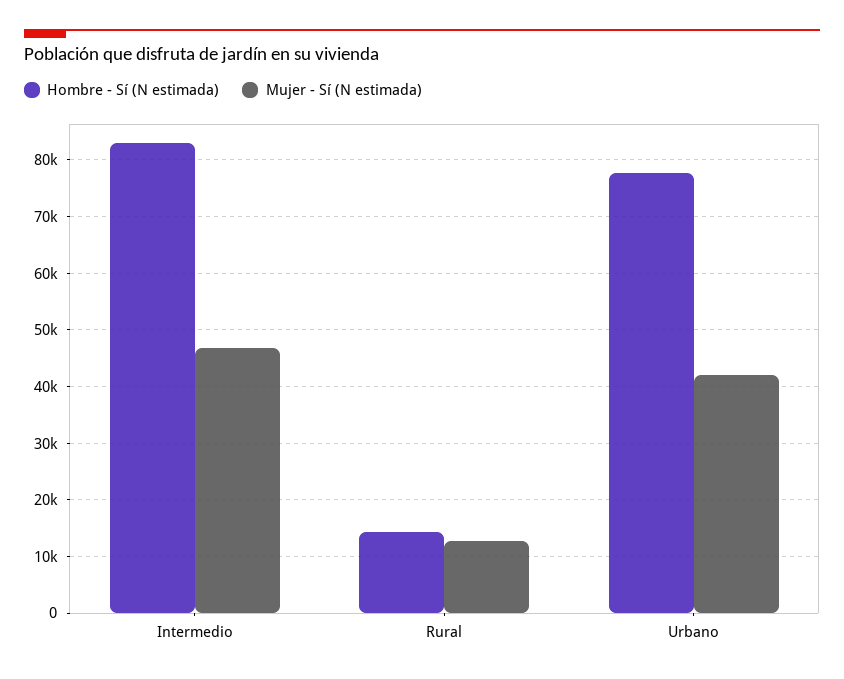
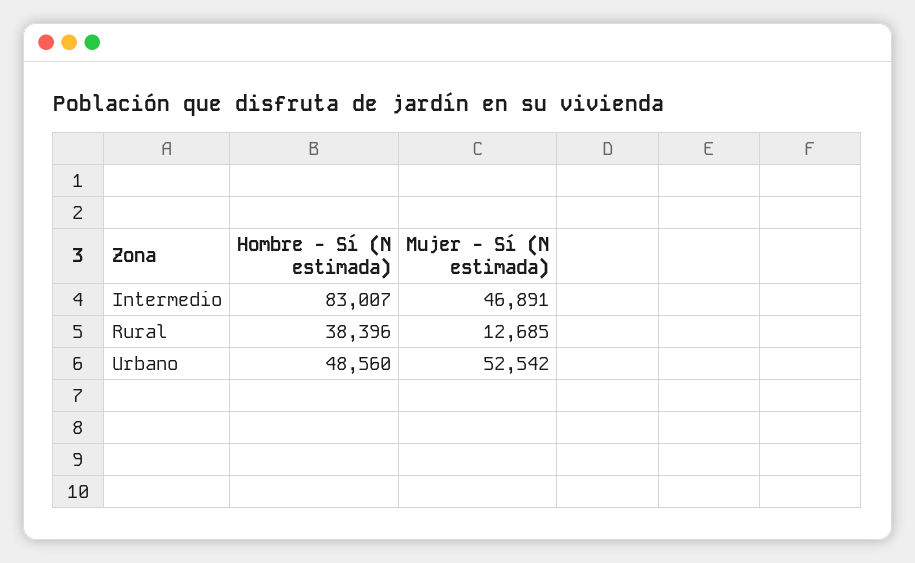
Hombre - Sí (N estimada), Rural: 14000 -> 38396
Hombre - Sí (N estimada), Urbano: 78000 -> 48560
Mujer - Sí (N estimada), Urbano: 42000 -> 52542

